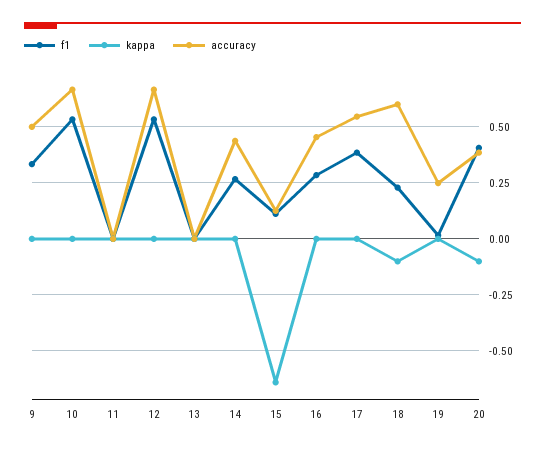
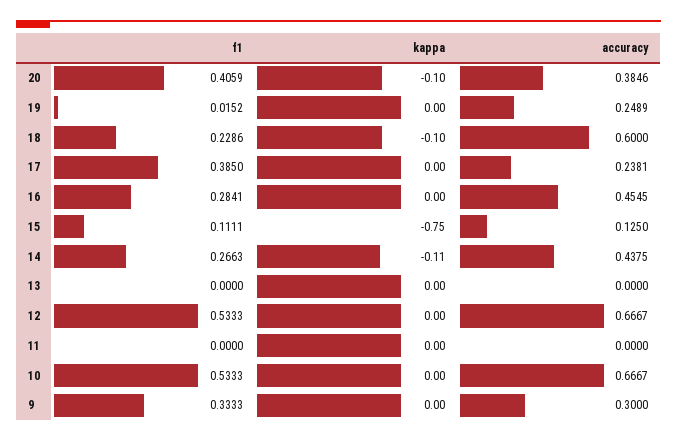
accuracy, 9: 0.5 -> 0.3
kappa, 14: 0 -> -0.11
kappa, 15: -0.65 -> -0.75
accuracy, 17: 0.55 -> 0.2381

